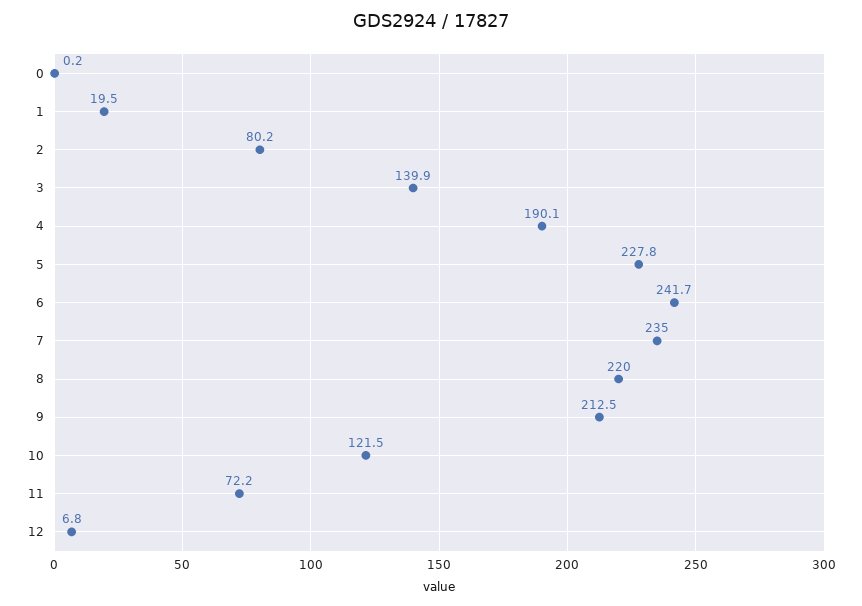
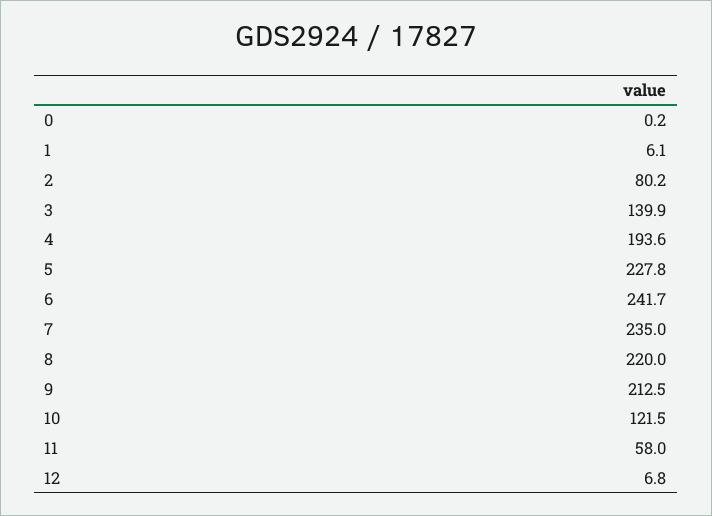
1: 19.5 -> 6.1
4: 190.1 -> 193.6
11: 72.2 -> 58

